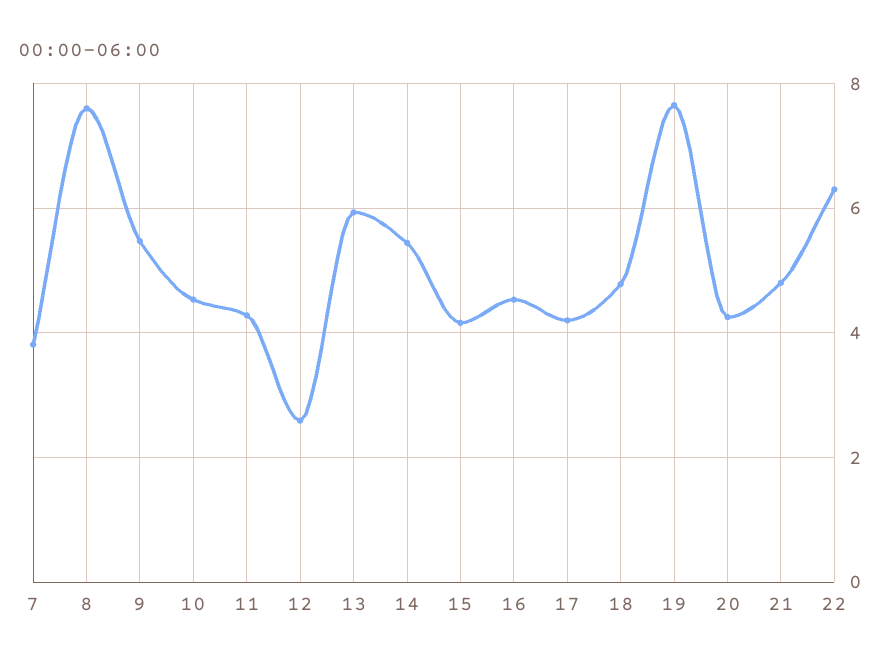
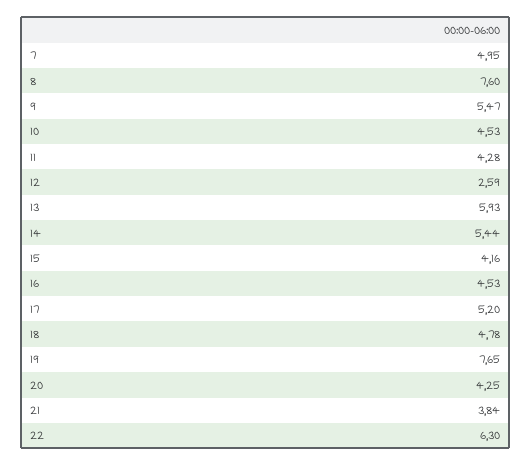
7: 3.8 -> 4.95
17: 4.2 -> 5.2
21: 4.8 -> 3.84

